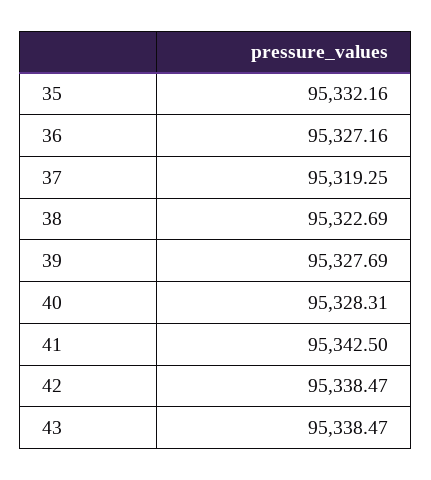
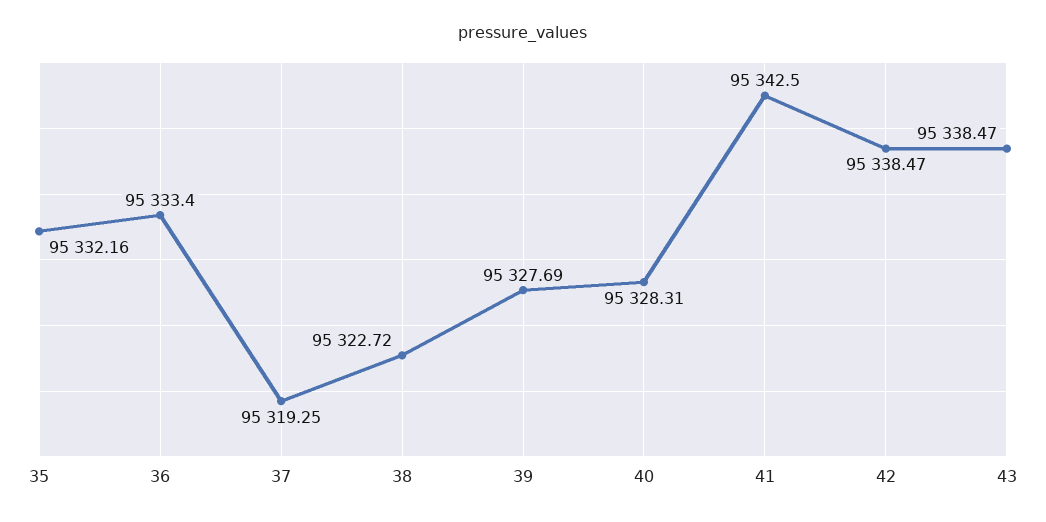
36: 95327.16 -> 95333.4
38: 95322.69 -> 95322.72

